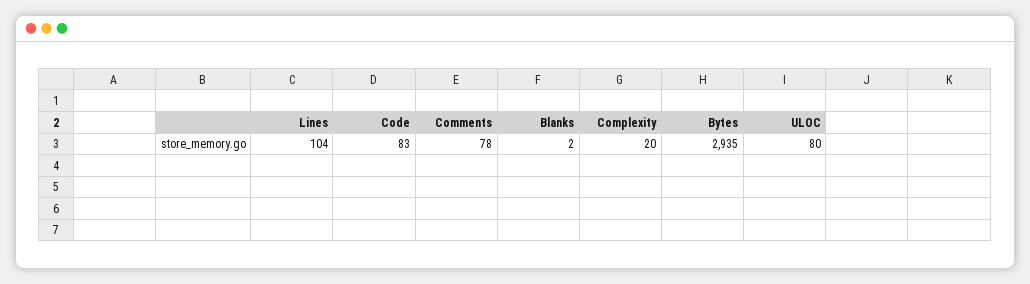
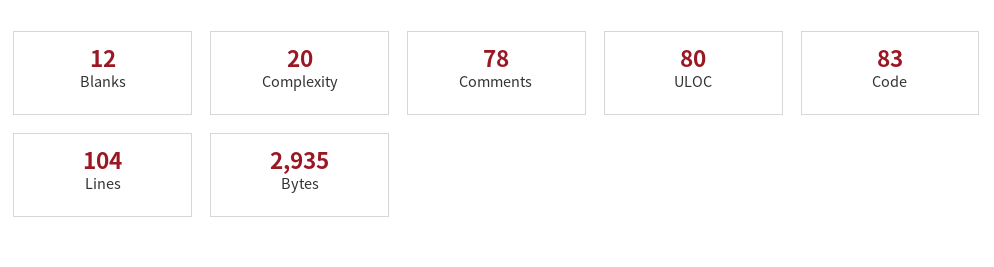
Blanks: 2 -> 12

